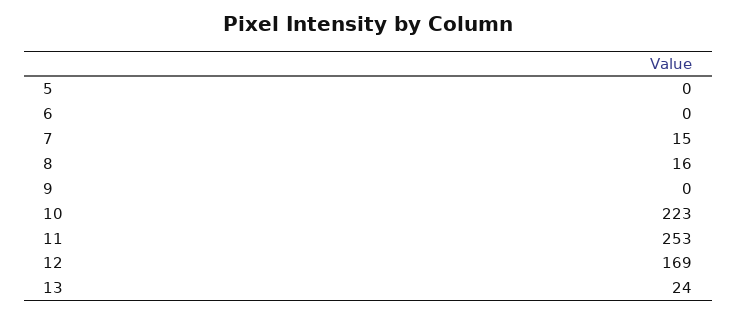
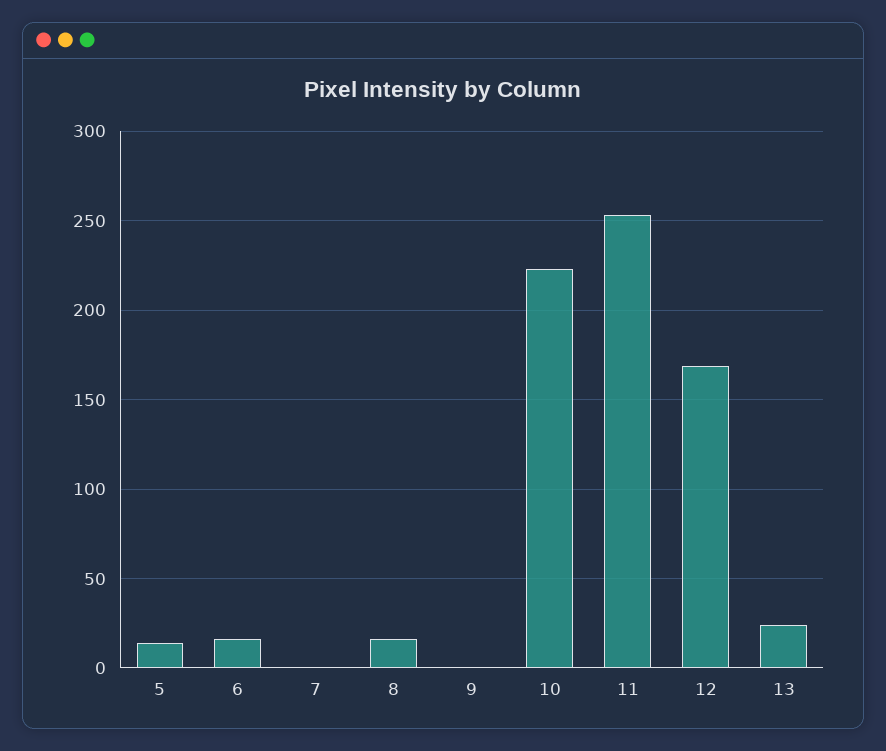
5: 0 -> 15
6: 0 -> 15
7: 15 -> 0

